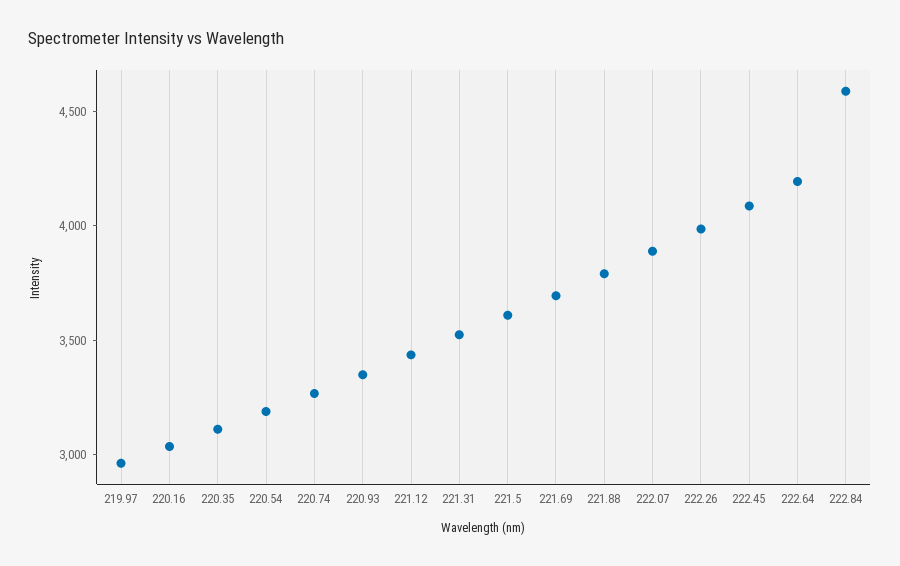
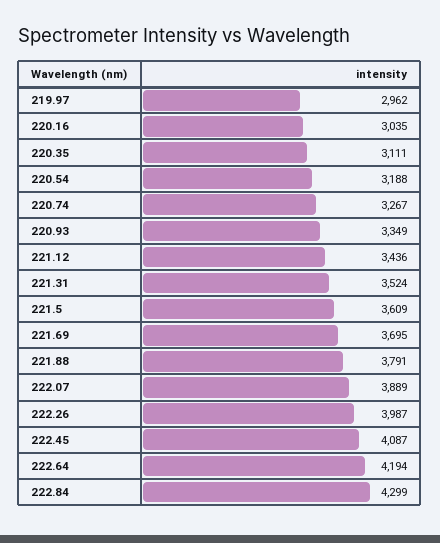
222.84: 4600 -> 4299

